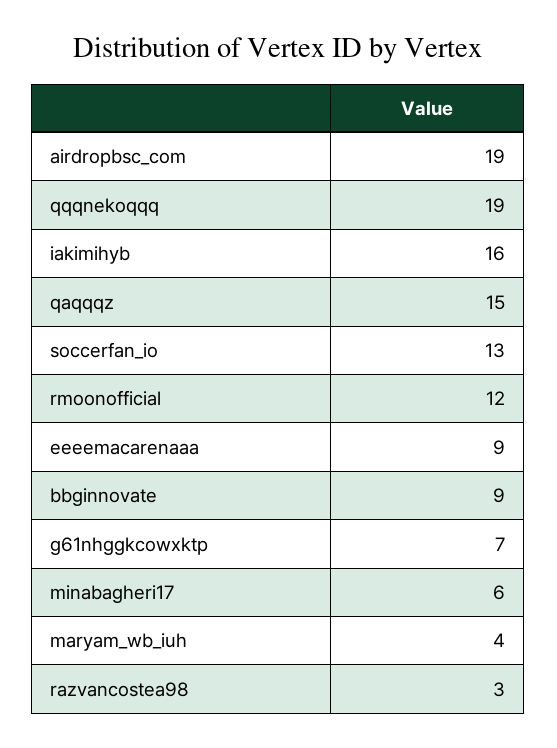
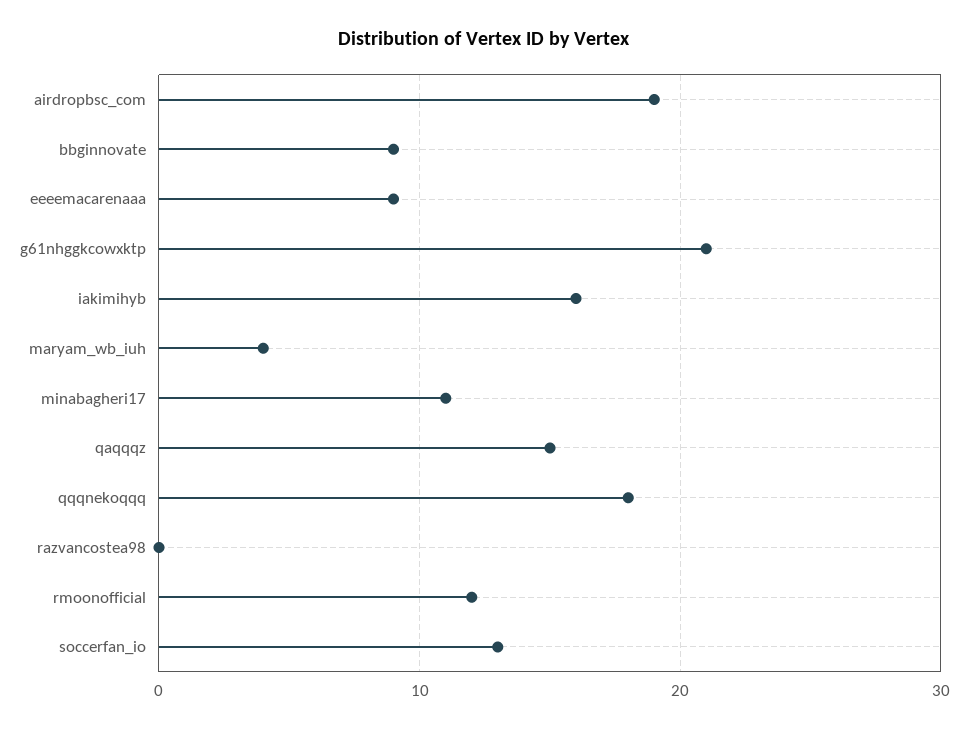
qqqnekoqqq: 19 -> 18
g61nhggkcowxktp: 7 -> 21
minabagheri17: 6 -> 11
razvancostea98: 3 -> 0

